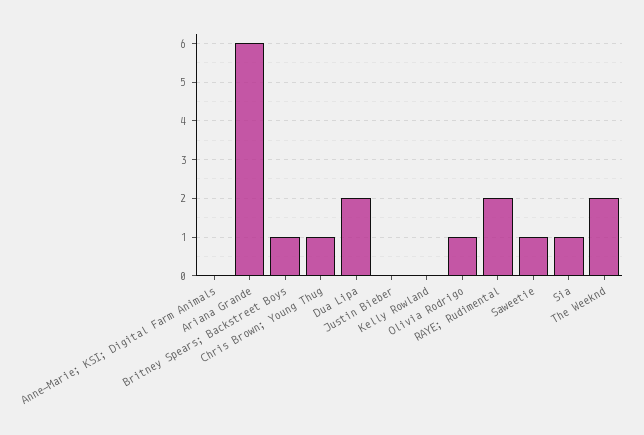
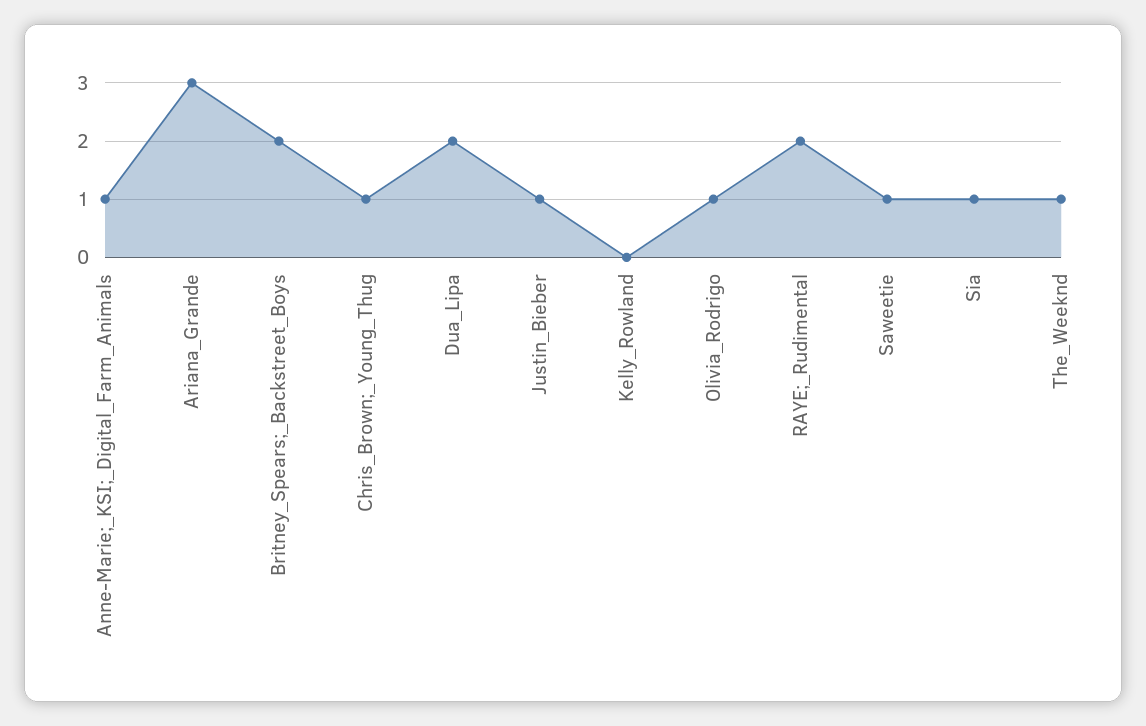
Anne-Marie; KSI; Digital Farm Animals: 0 -> 1
Ariana Grande: 6 -> 3
Britney Spears; Backstreet Boys: 1 -> 2
Justin Bieber: 0 -> 1
The Weeknd: 2 -> 1

